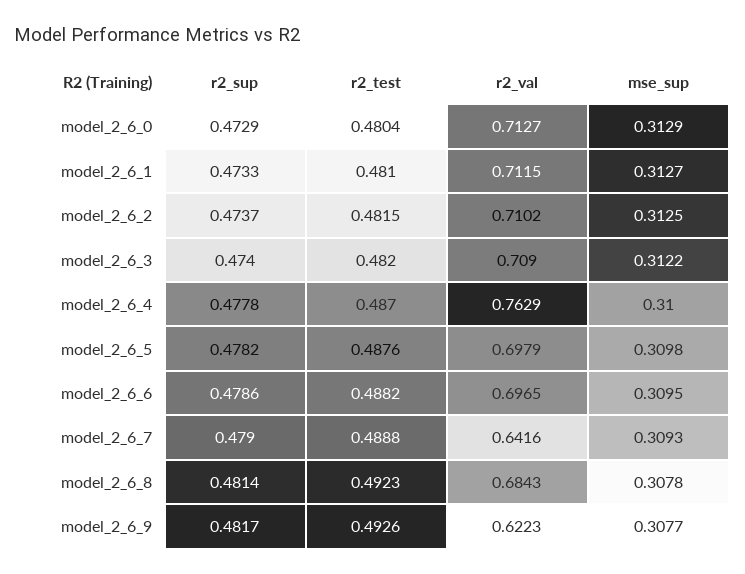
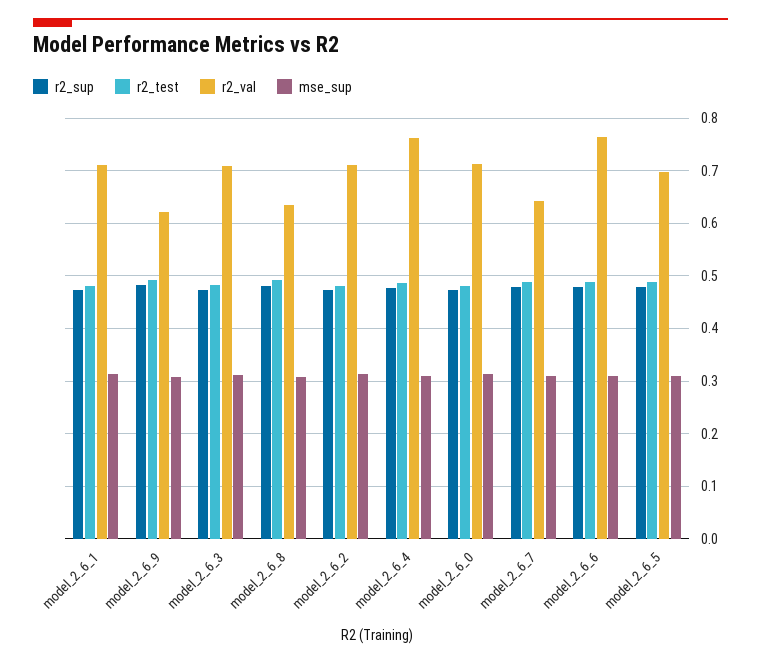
r2_val, model_2_6_6: 0.6965 -> 0.76
r2_val, model_2_6_8: 0.6843 -> 0.64

